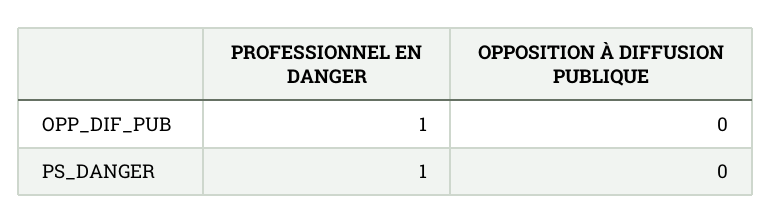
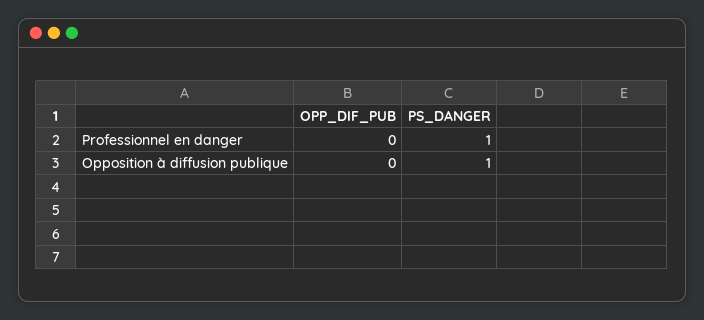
PROFESSIONNEL EN DANGER, OPP_DIF_PUB: 1 -> 0
OPPOSITION À DIFFUSION PUBLIQUE, PS_DANGER: 0 -> 1

